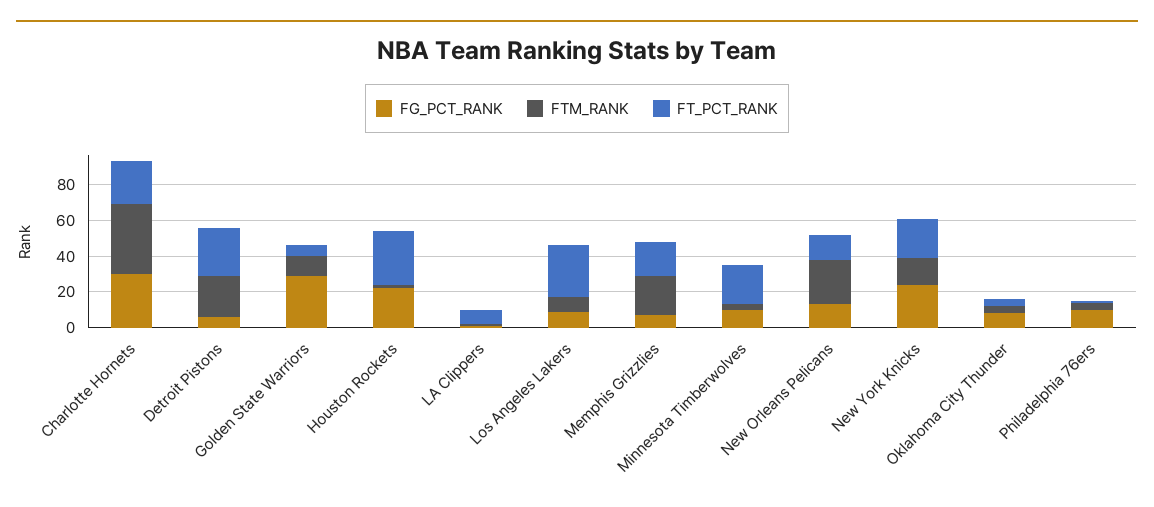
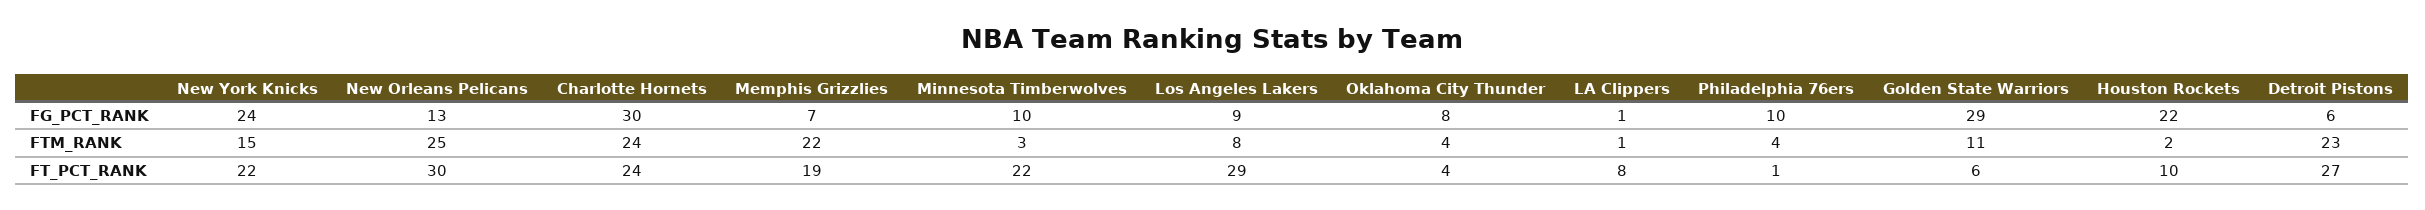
FTM_RANK, Charlotte Hornets: 40 -> 24
FT_PCT_RANK, Houston Rockets: 30 -> 10
FT_PCT_RANK, New Orleans Pelicans: 15 -> 30

